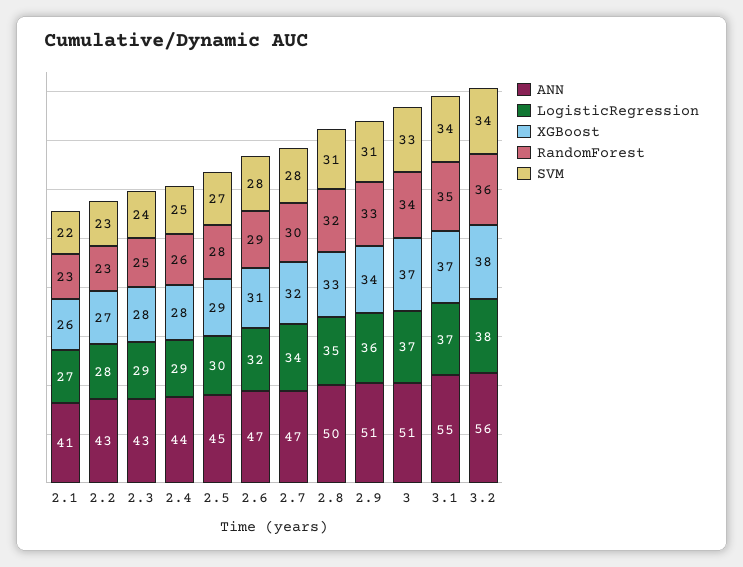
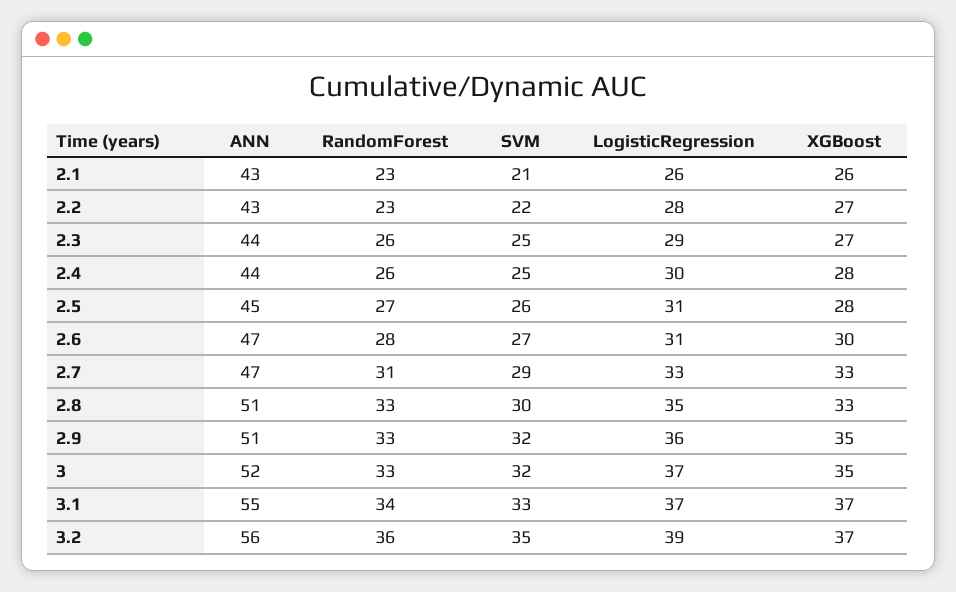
ANN, 2.1: 41 -> 43
LogisticRegression, 2.1: 27 -> 26
SVM, 2.1: 22 -> 21
SVM, 2.2: 23 -> 22
ANN, 2.3: 43 -> 44
XGBoost, 2.3: 28 -> 27
RandomForest, 2.3: 25 -> 26
SVM, 2.3: 24 -> 25
LogisticRegression, 2.4: 29 -> 30
LogisticRegression, 2.5: 30 -> 31
XGBoost, 2.5: 29 -> 28
RandomForest, 2.5: 28 -> 27
SVM, 2.5: 27 -> 26
LogisticRegression, 2.6: 32 -> 31
XGBoost, 2.6: 31 -> 30
RandomForest, 2.6: 29 -> 28
SVM, 2.6: 28 -> 27
LogisticRegression, 2.7: 34 -> 33
XGBoost, 2.7: 32 -> 33
RandomForest, 2.7: 30 -> 31
SVM, 2.7: 28 -> 29
ANN, 2.8: 50 -> 51
RandomForest, 2.8: 32 -> 33
SVM, 2.8: 31 -> 30
XGBoost, 2.9: 34 -> 35
SVM, 2.9: 31 -> 32
ANN, 3: 51 -> 52
XGBoost, 3: 37 -> 35
RandomForest, 3: 34 -> 33
SVM, 3: 33 -> 32
RandomForest, 3.1: 35 -> 34
SVM, 3.1: 34 -> 33
LogisticRegression, 3.2: 38 -> 39
XGBoost, 3.2: 38 -> 37
SVM, 3.2: 34 -> 35

